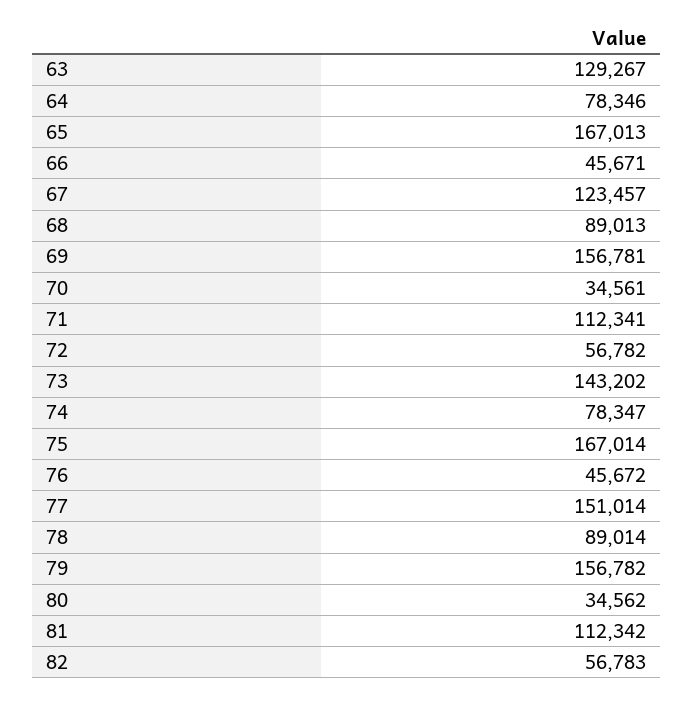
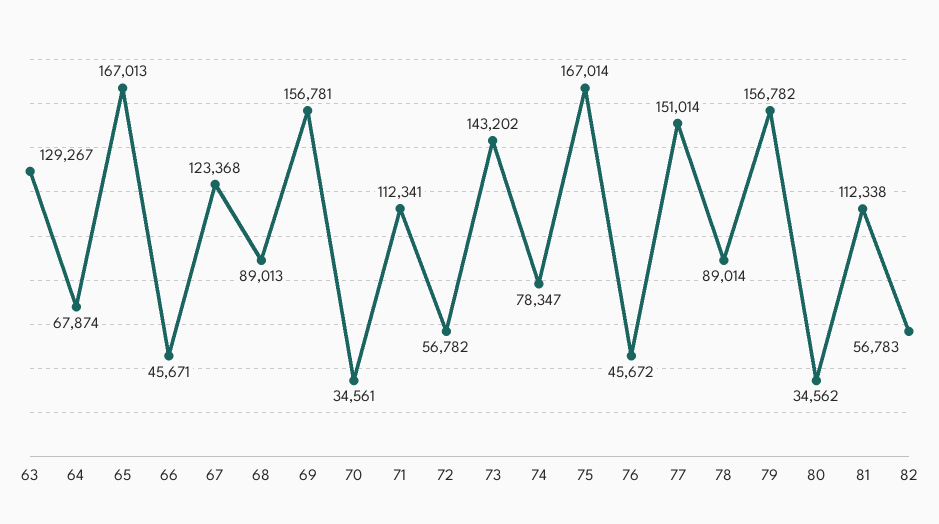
64: 78346 -> 67874
67: 123457 -> 123368
81: 112342 -> 112338

